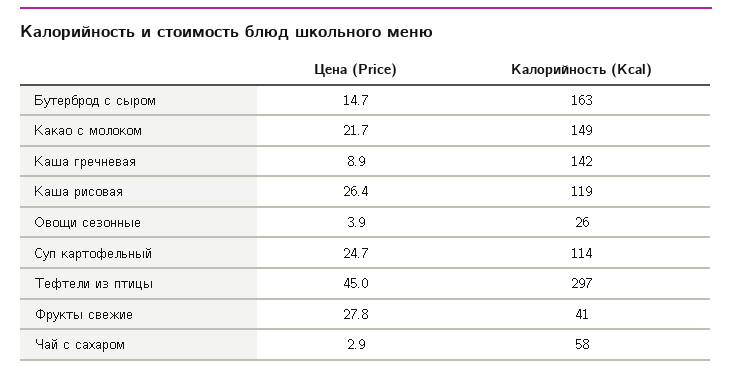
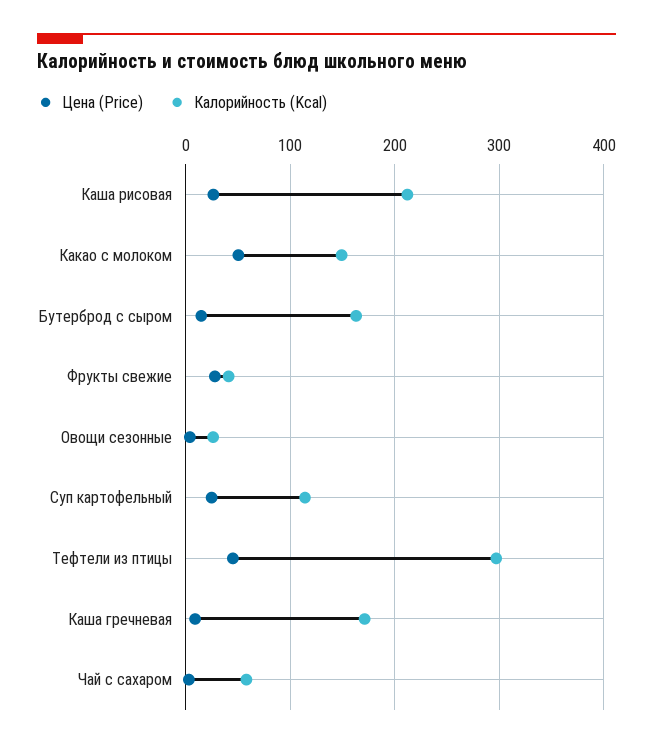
Цена (Price), Какао с молоком: 21.7 -> 50
Калорийность (Kcal), Каша гречневая: 142 -> 170
Калорийность (Kcal), Каша рисовая: 119 -> 210

